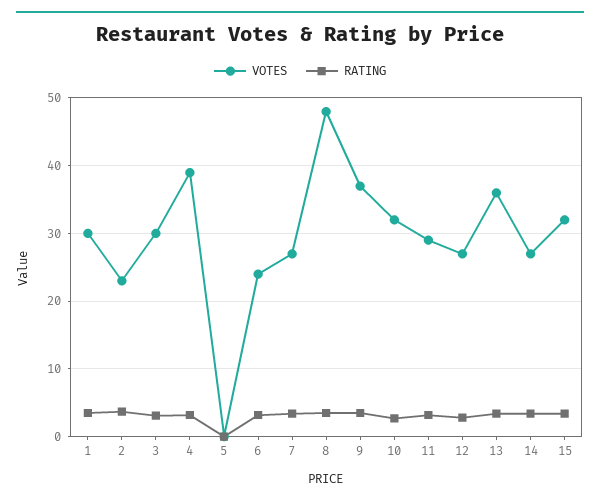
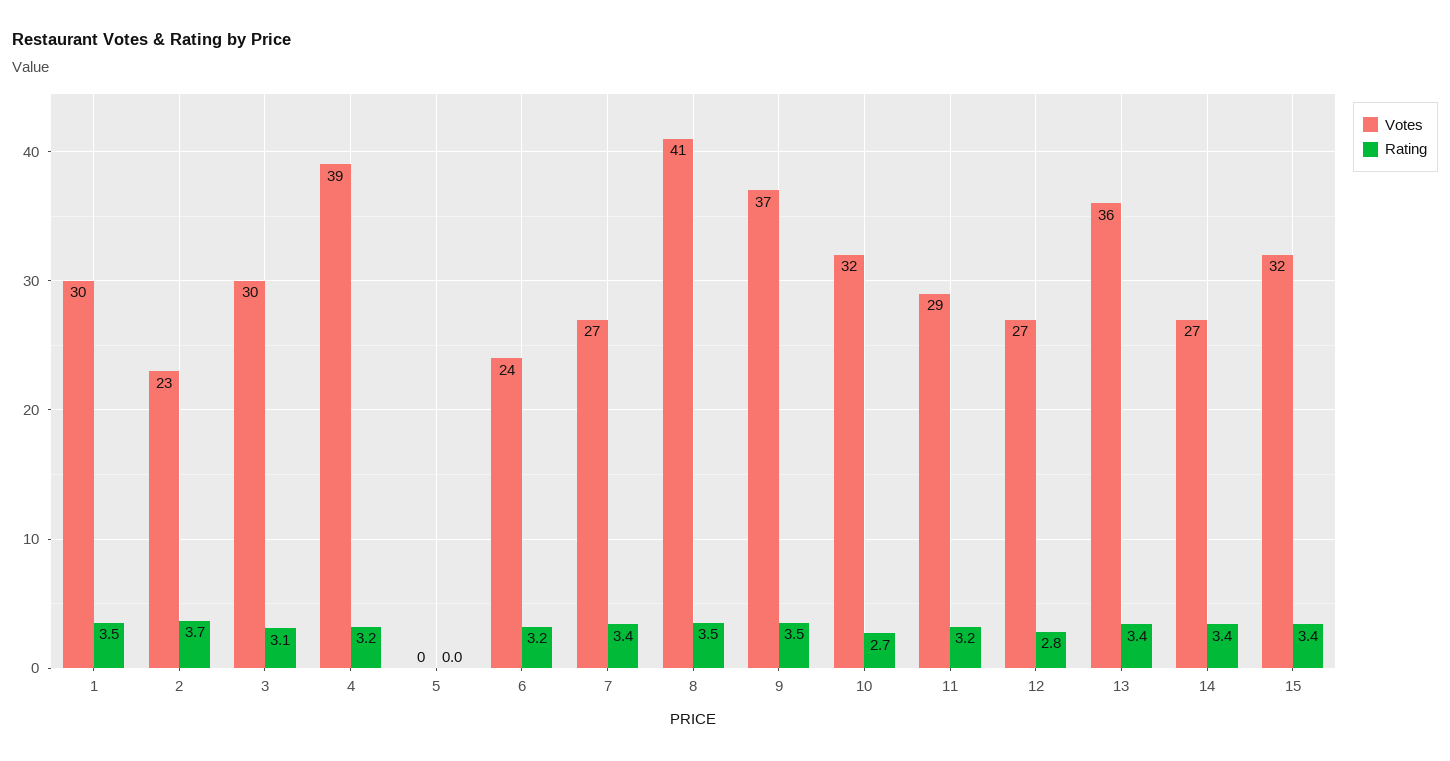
VOTES, 8: 48 -> 41

